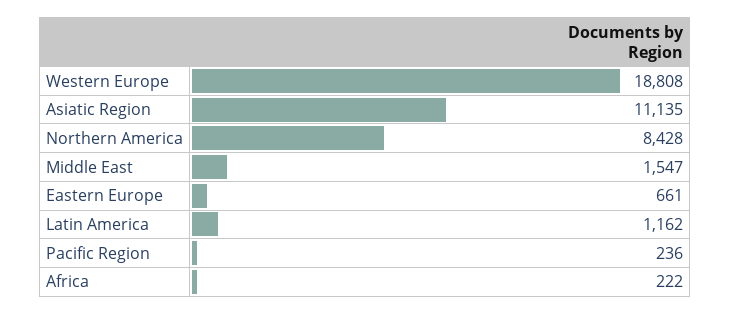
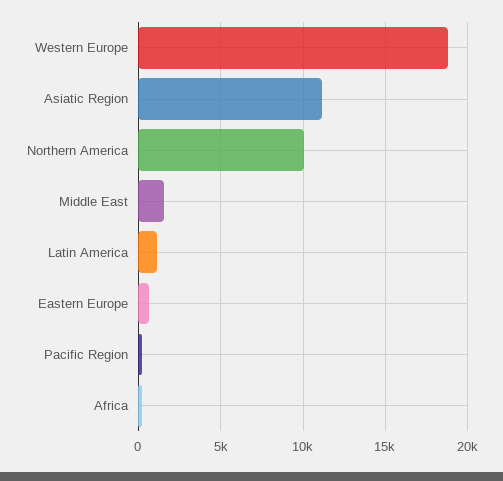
Northern America: 8428 -> 10000

